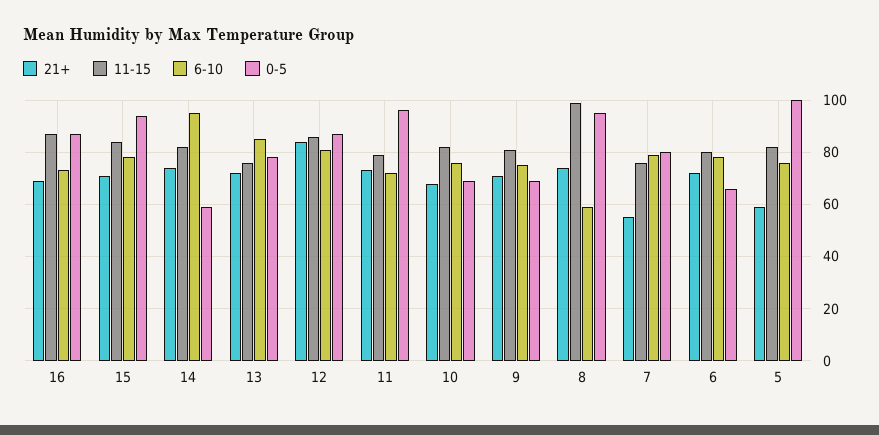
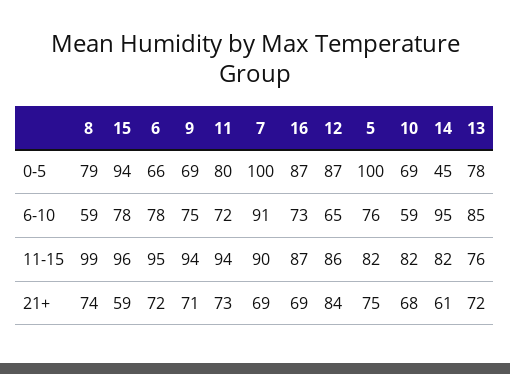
21+, 15: 70 -> 59
11-15, 15: 85 -> 96
21+, 14: 75 -> 61
0-5, 14: 60 -> 45
6-10, 12: 80 -> 65
11-15, 11: 80 -> 94
0-5, 11: 95 -> 80
6-10, 10: 75 -> 59
11-15, 9: 80 -> 94
0-5, 8: 95 -> 79
21+, 7: 55 -> 69
11-15, 7: 75 -> 90
6-10, 7: 80 -> 91
0-5, 7: 80 -> 100
11-15, 6: 80 -> 95
21+, 5: 60 -> 75

